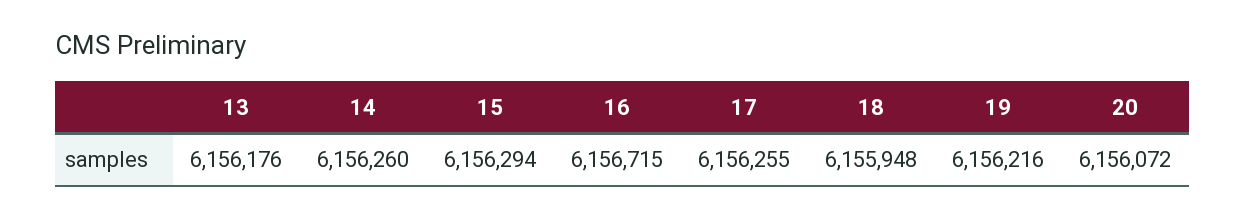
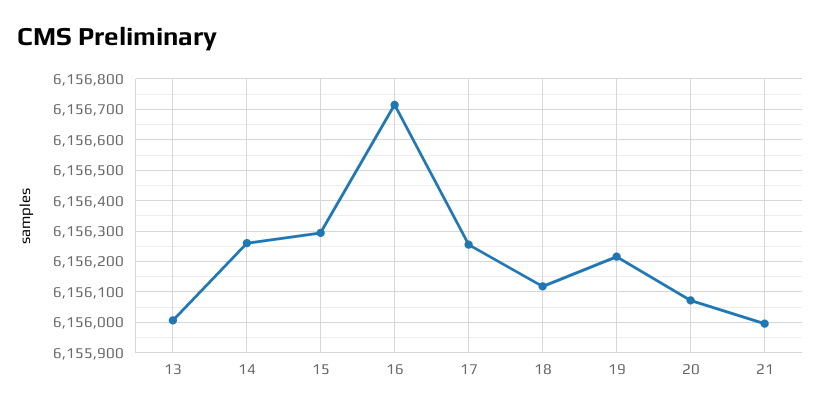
13: 6156176 -> 6156000
18: 6155948 -> 6156120
21: none -> 6156000

